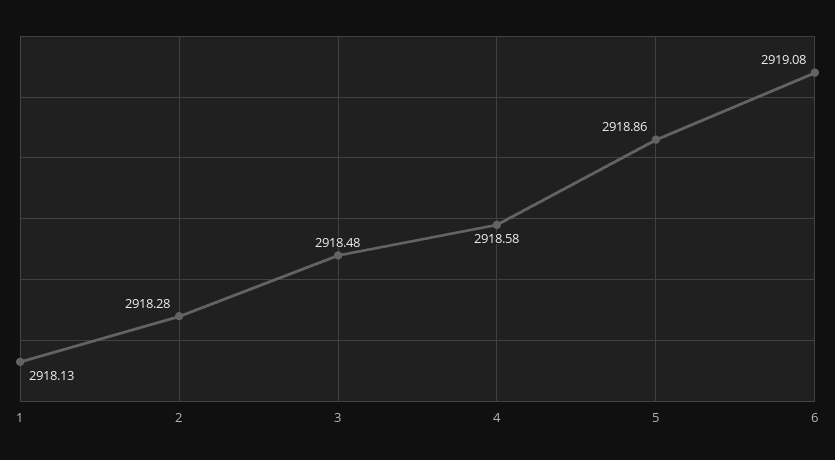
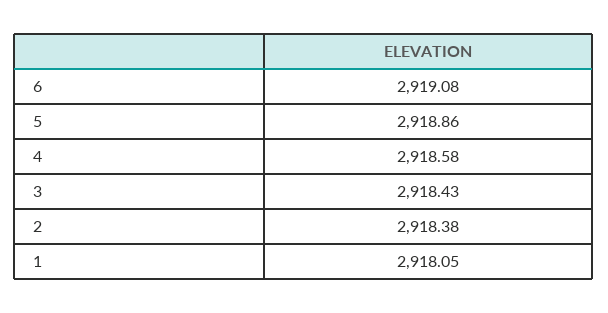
1: 2918.13 -> 2918.05
2: 2918.28 -> 2918.38
3: 2918.48 -> 2918.43

